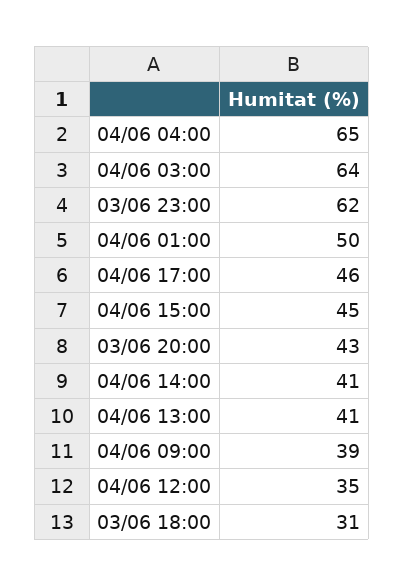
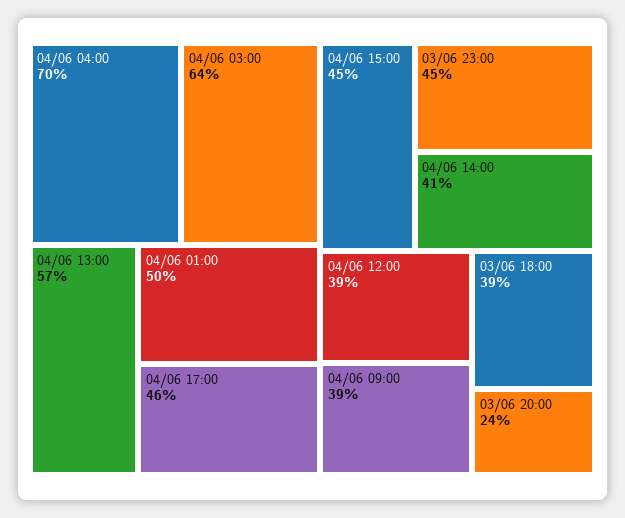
04/06 04:00: 65 -> 70
03/06 23:00: 62 -> 45
03/06 20:00: 43 -> 24
04/06 13:00: 41 -> 57
04/06 12:00: 35 -> 39
03/06 18:00: 31 -> 39

